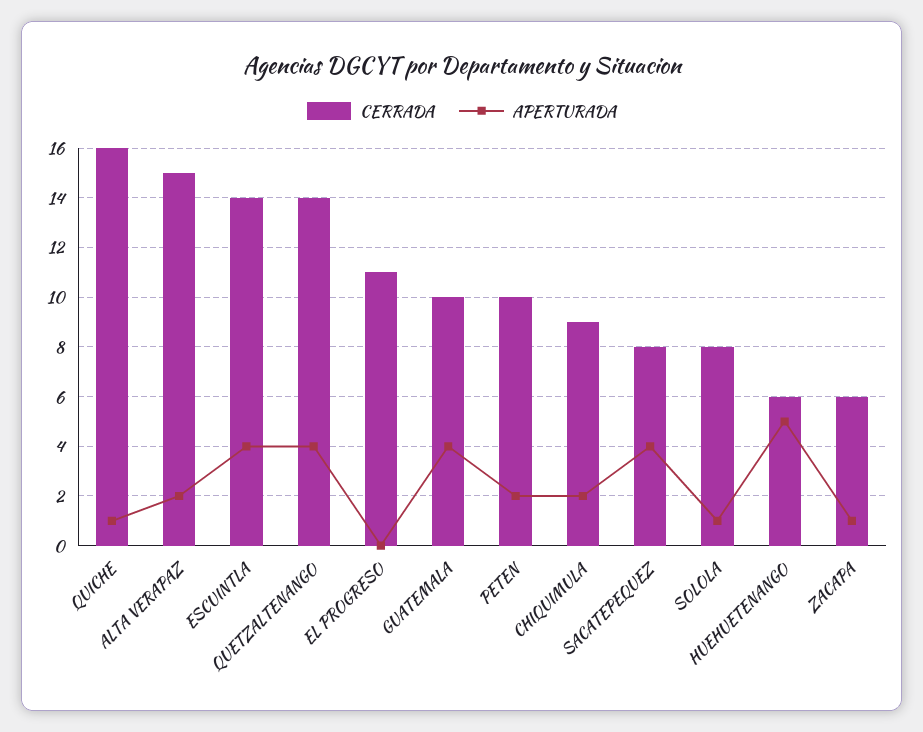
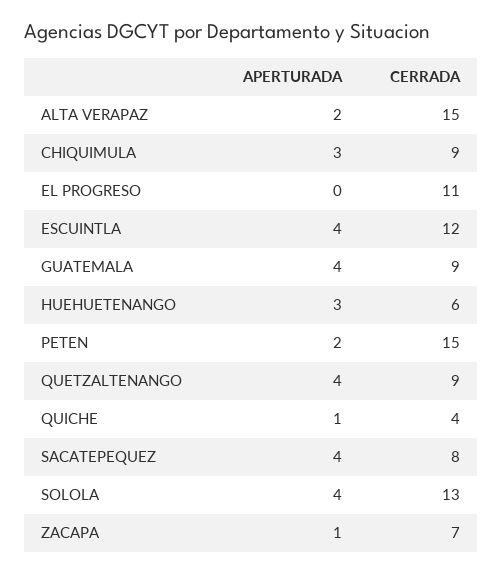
CERRADA, QUICHE: 16 -> 4
CERRADA, ESCUINTLA: 14 -> 12
CERRADA, QUETZALTENANGO: 14 -> 9
CERRADA, GUATEMALA: 10 -> 9
CERRADA, PETEN: 10 -> 15
APERTURADA, CHIQUIMULA: 2 -> 3
CERRADA, SOLOLA: 8 -> 13
APERTURADA, SOLOLA: 1 -> 4
APERTURADA, HUEHUETENANGO: 5 -> 3
CERRADA, ZACAPA: 6 -> 7

